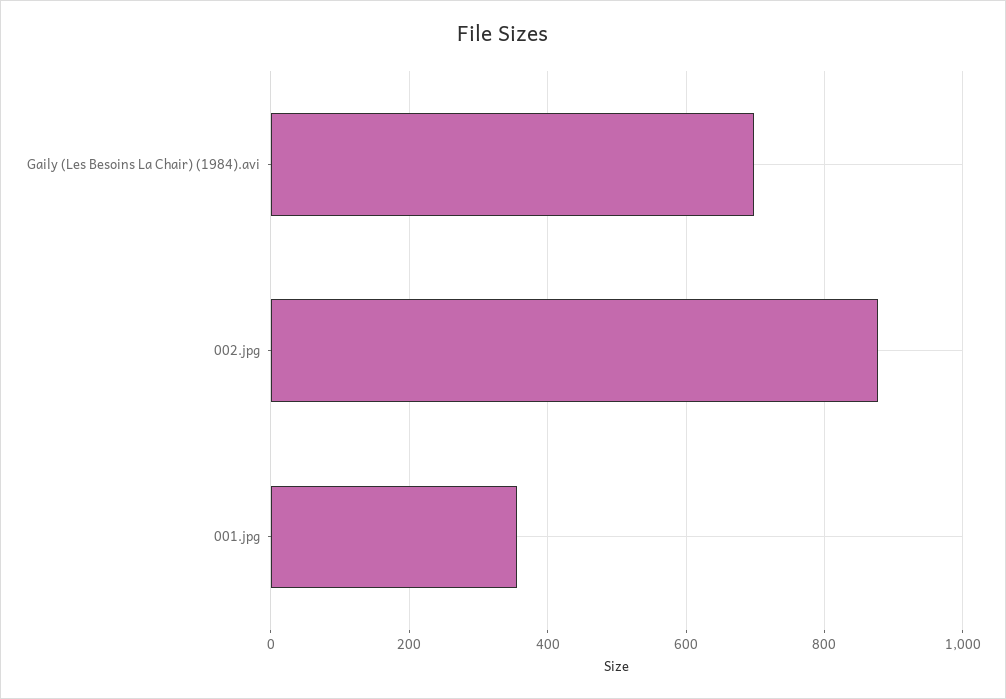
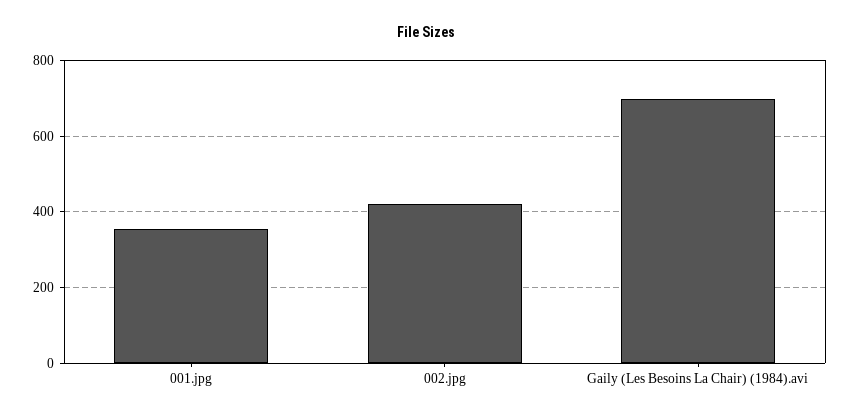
002.jpg: 880 -> 420

